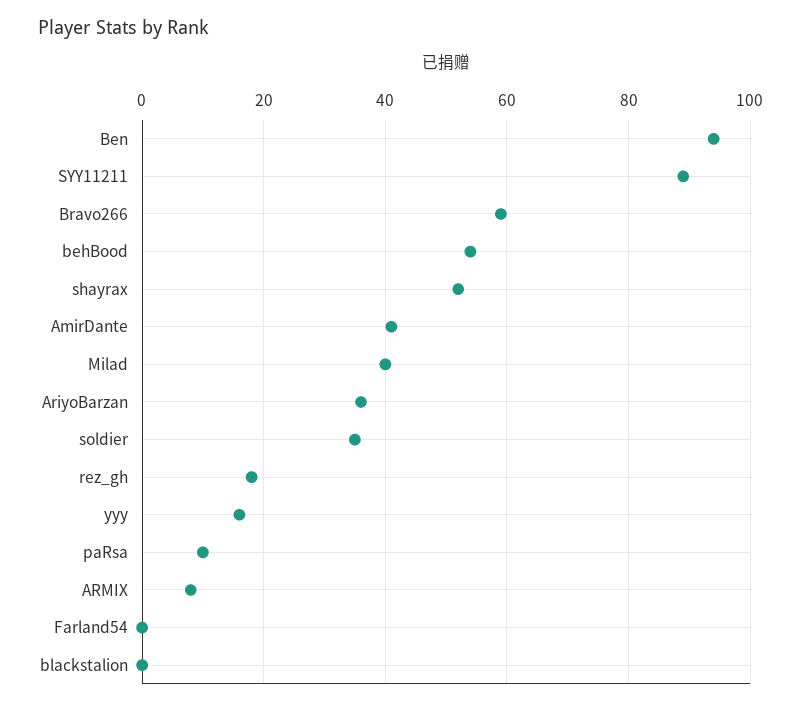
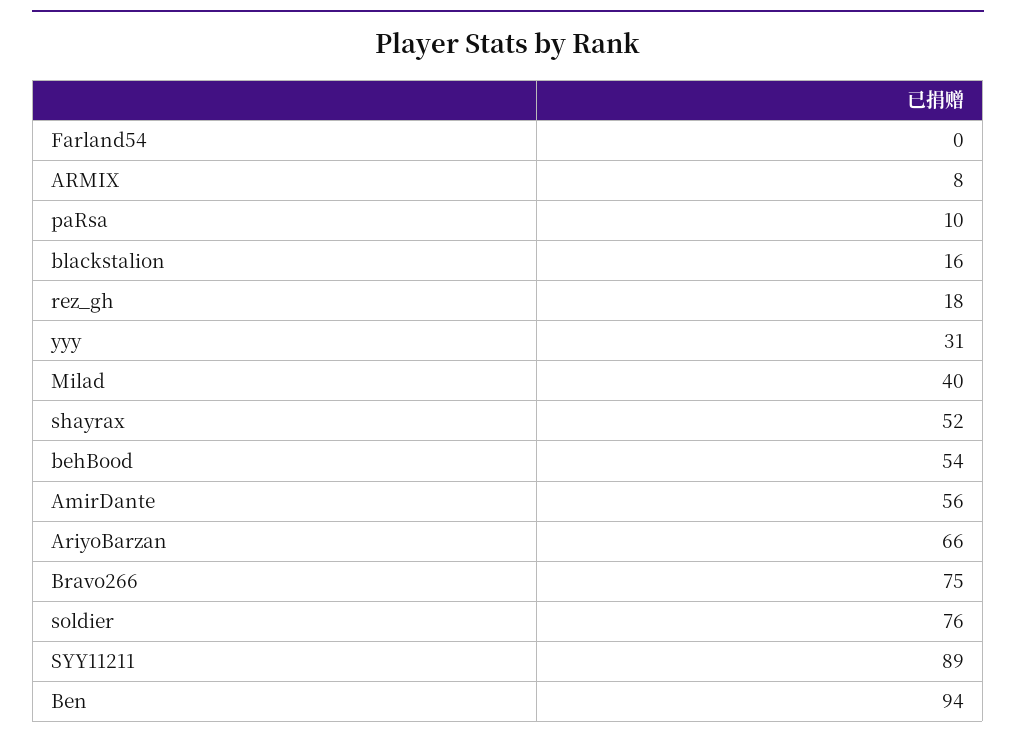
Bravo266: 60 -> 75
AmirDante: 40 -> 56
AriyoBarzan: 35 -> 66
soldier: 35 -> 76
yyy: 15 -> 31
blackstalion: 0 -> 16

